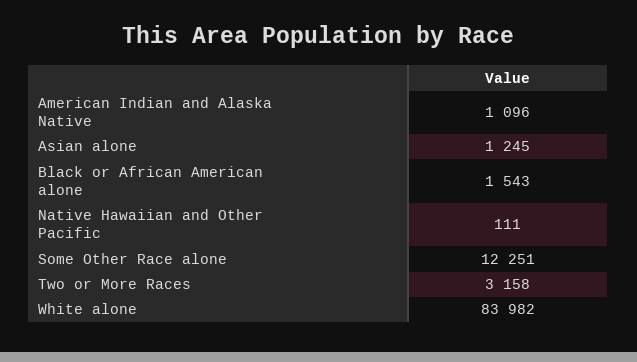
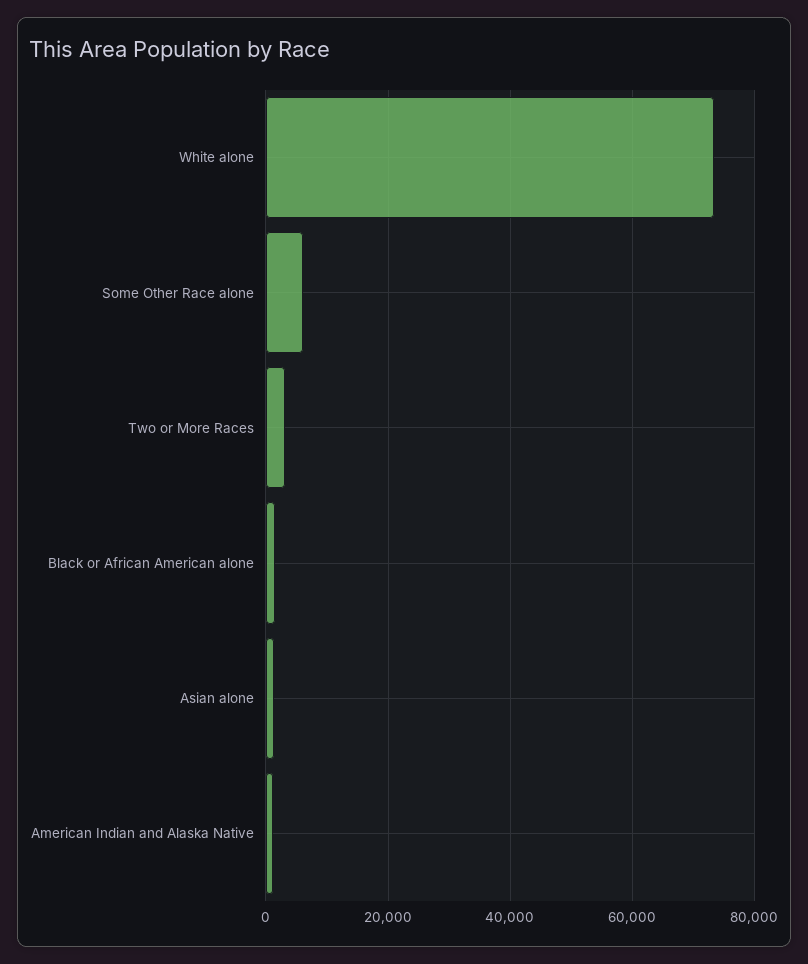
Native Hawaiian and Other Pacific: 111 -> none
Some Other Race alone: 12251 -> 6000
White alone: 83982 -> 74000

